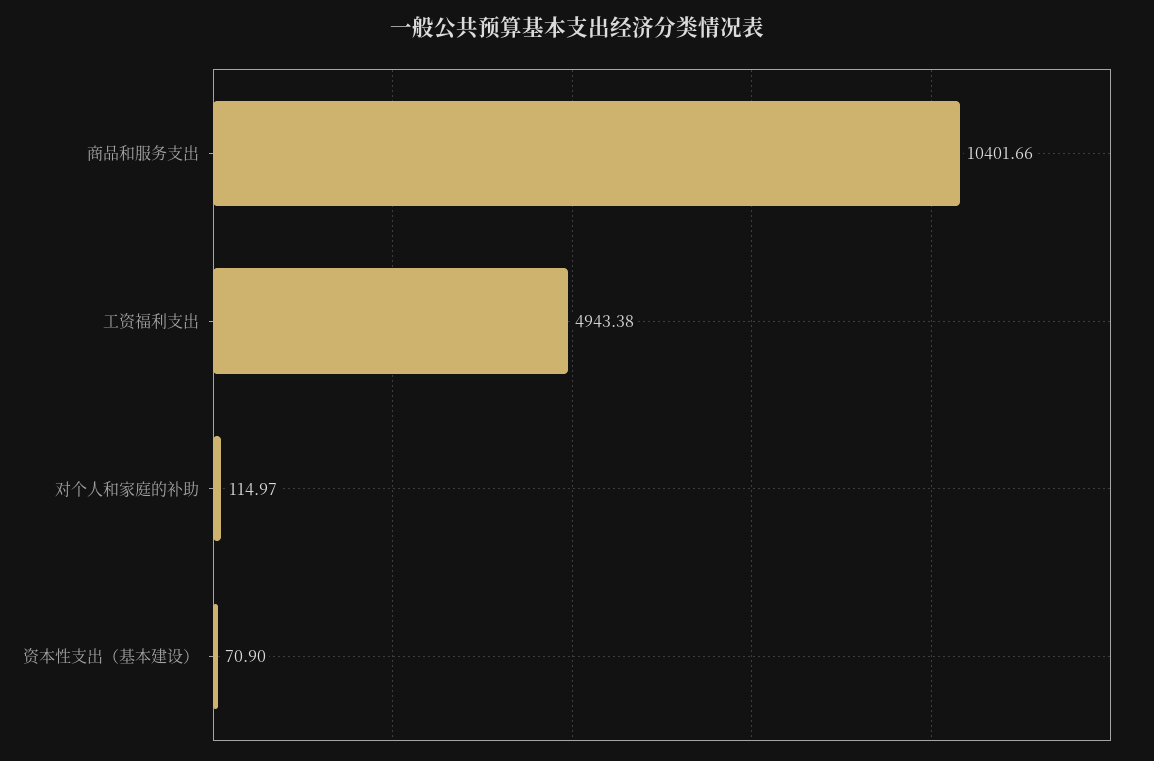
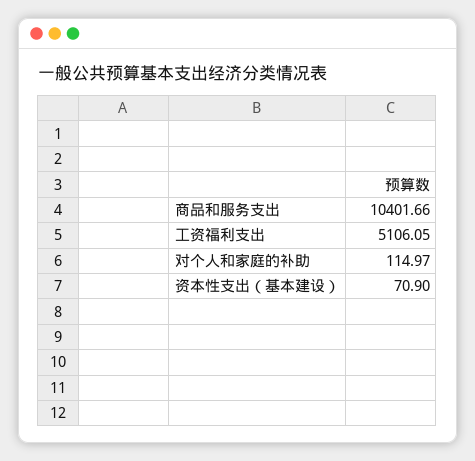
工资福利支出: 4943.38 -> 5106.05

